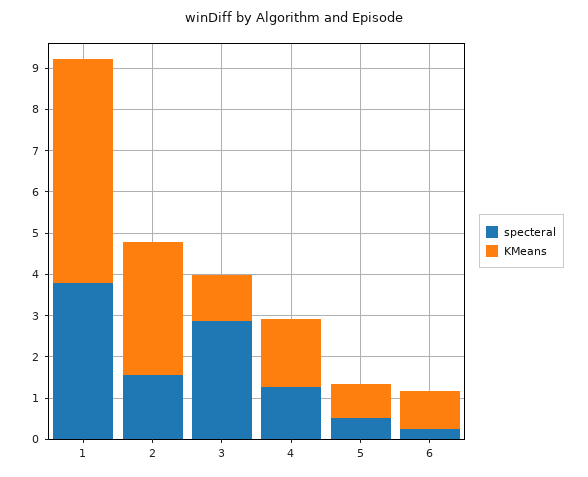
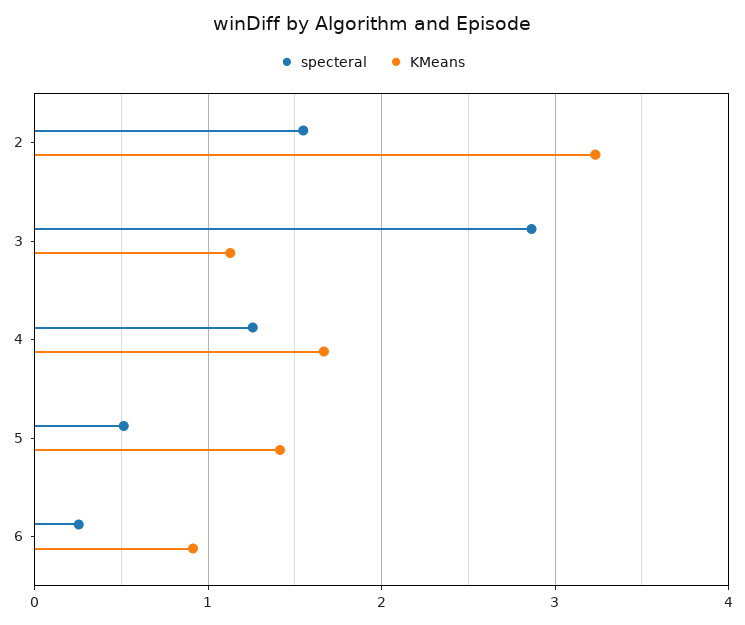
specteral, 1: 3.8 -> none
KMeans, 1: 5.4 -> none
KMeans, 5: 0.8 -> 1.4

